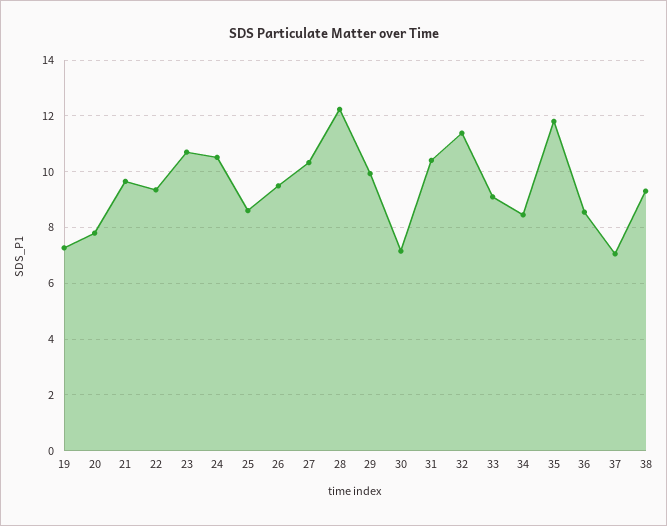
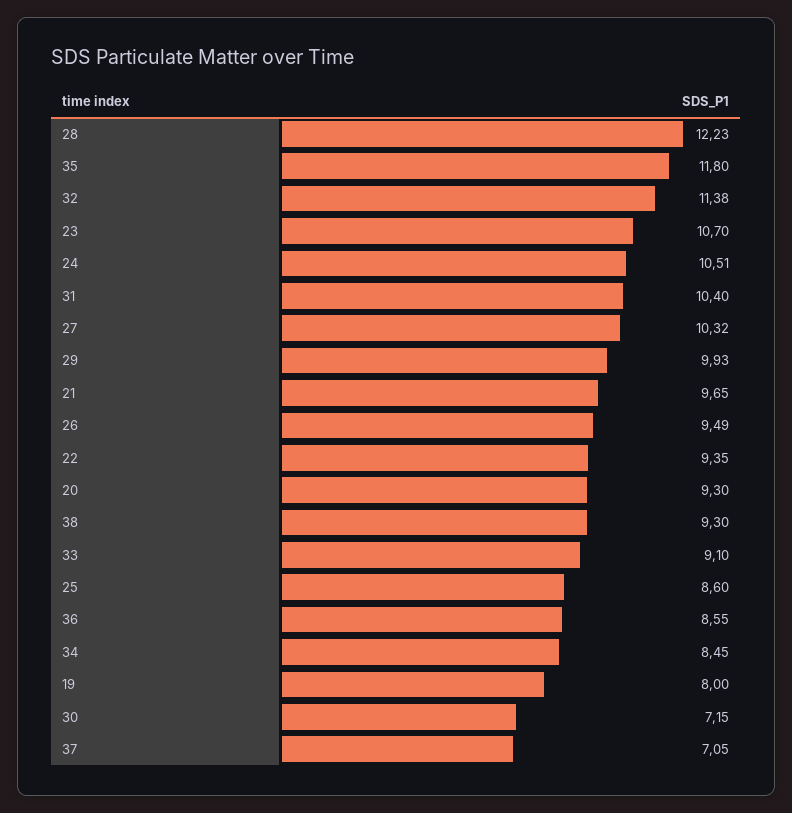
19: 7.25 -> 8
20: 7.75 -> 9.3

